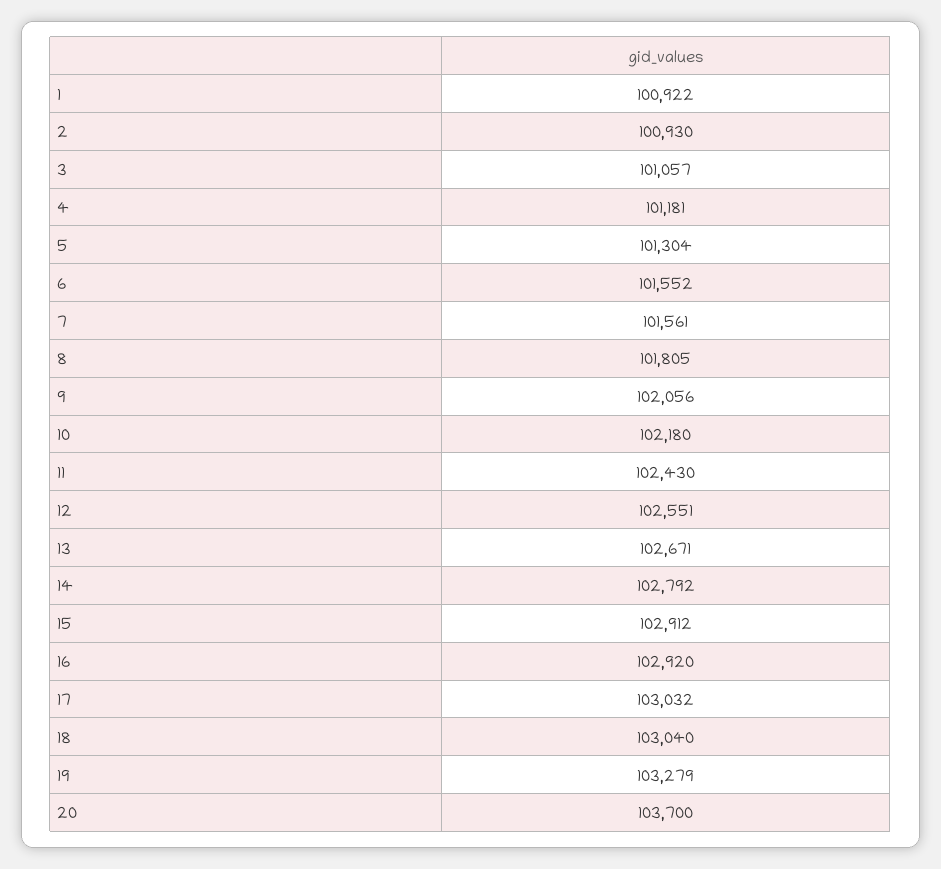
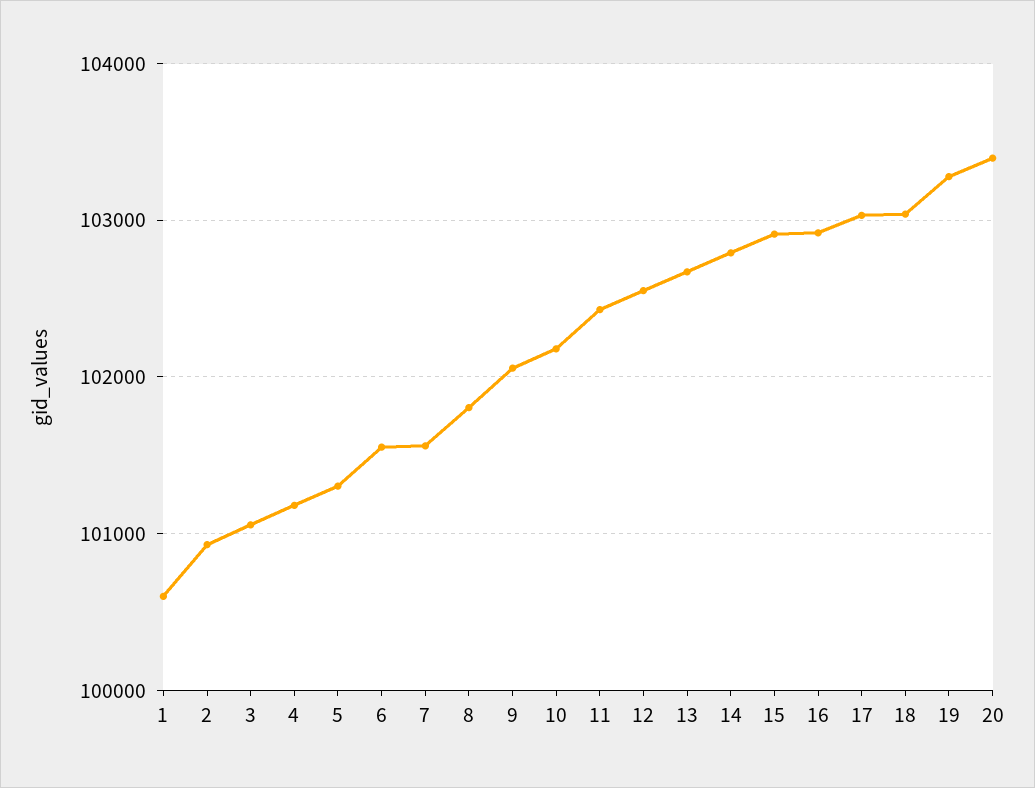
1: 100922 -> 100600
20: 103700 -> 103400

